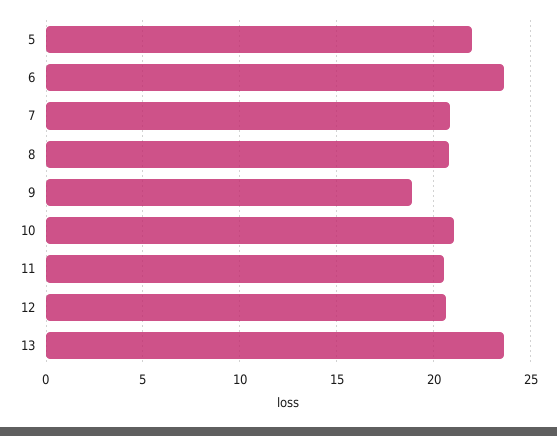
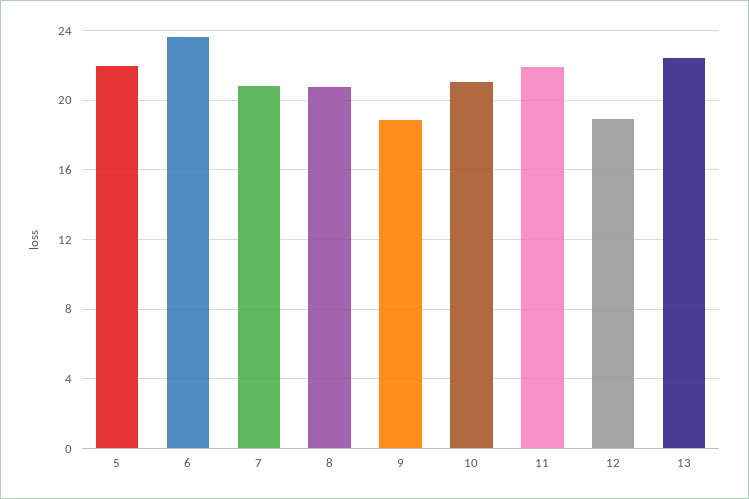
11: 20.5 -> 22
12: 20.5 -> 19
13: 23.5 -> 22.5

